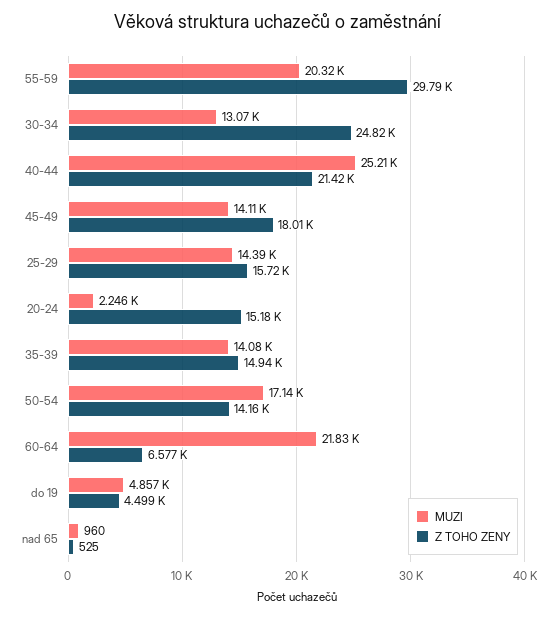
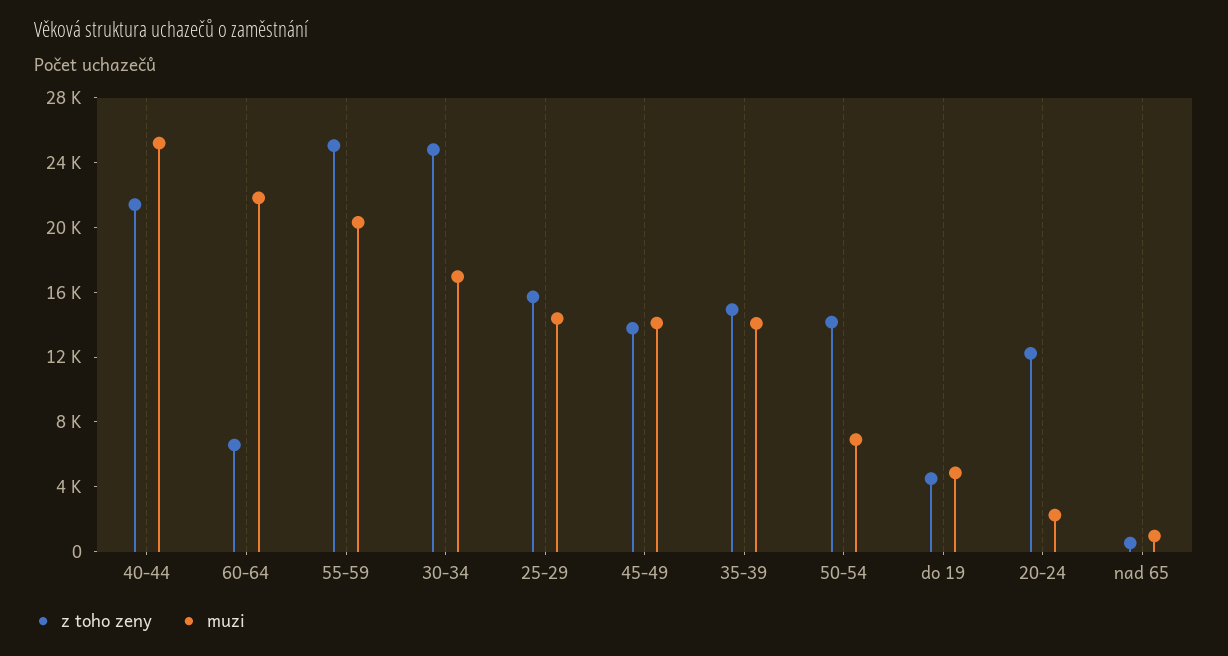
Z TOHO ZENY, 55-59: 29790 -> 25000
MUZI, 30-34: 13070 -> 17000
Z TOHO ZENY, 45-49: 18010 -> 14000
Z TOHO ZENY, 20-24: 15180 -> 12000
MUZI, 50-54: 17140 -> 7000

